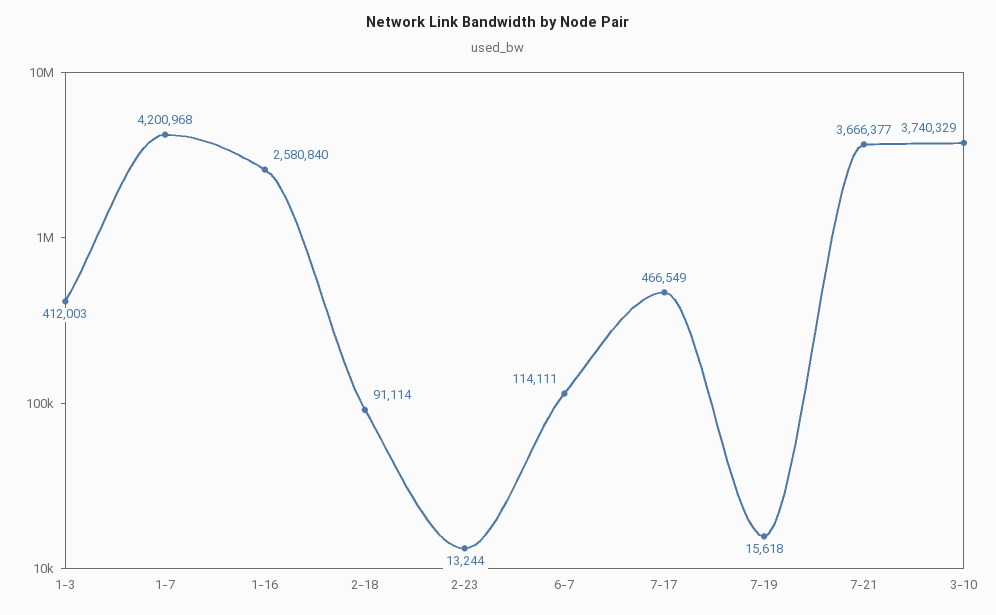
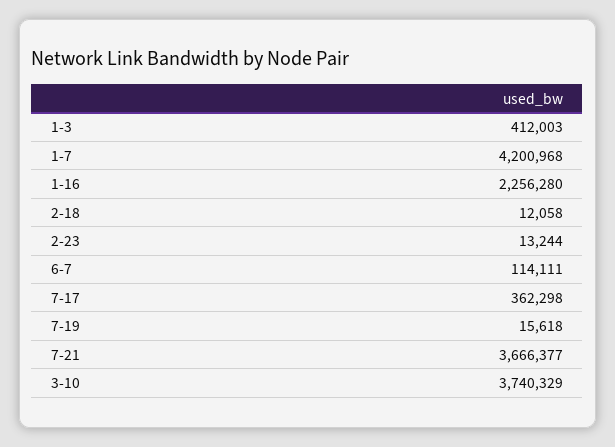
1-16: 2580840 -> 2256280
2-18: 91114 -> 12058
7-17: 466549 -> 362298

